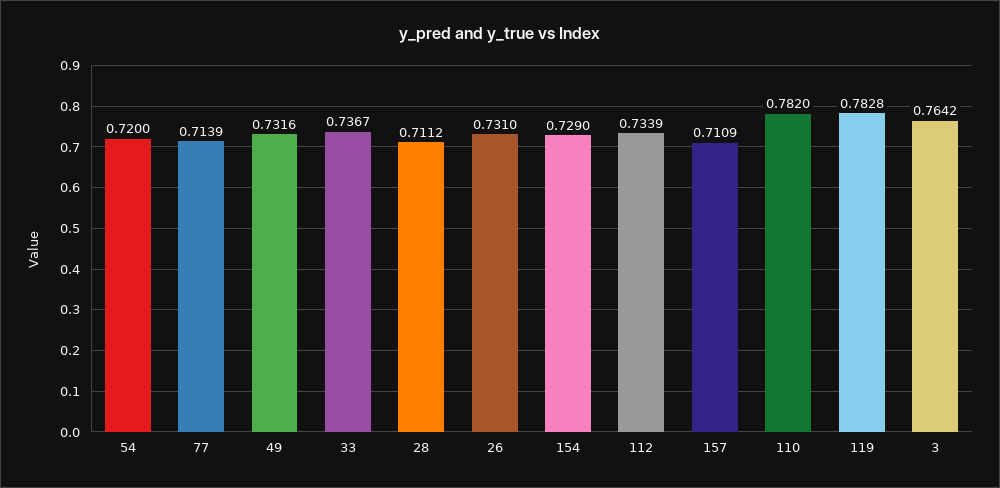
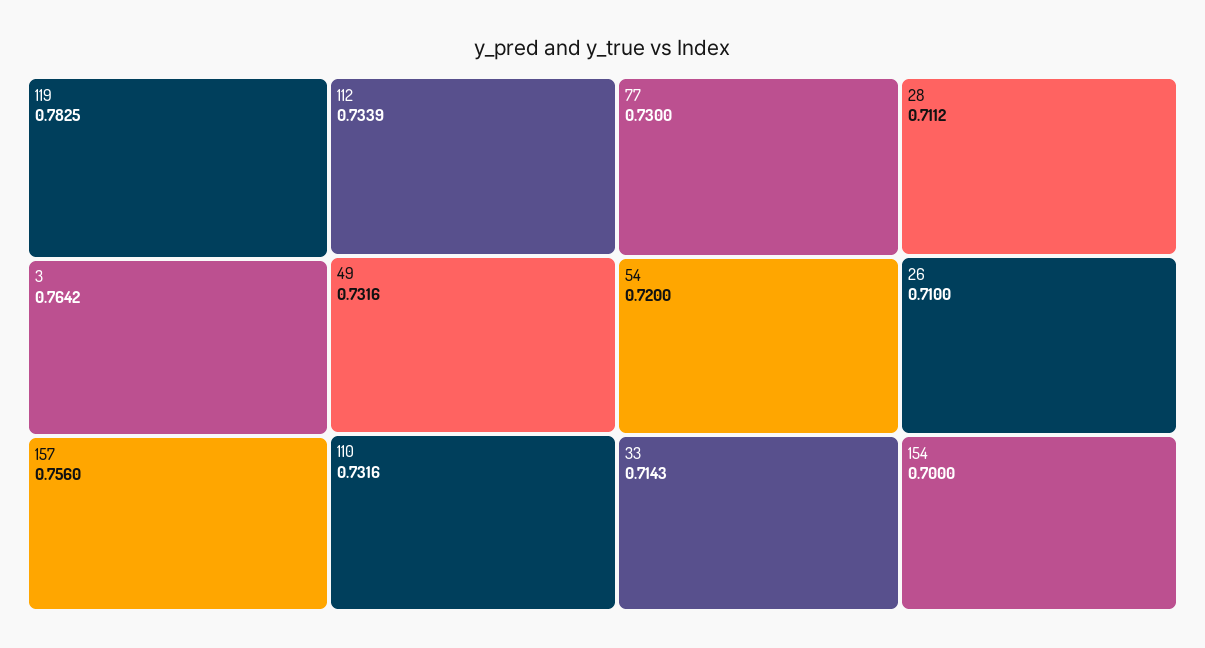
77: 0.7139 -> 0.73
33: 0.7367 -> 0.7143
26: 0.731 -> 0.71
154: 0.729 -> 0.7
157: 0.7109 -> 0.756
110: 0.782 -> 0.7316
119: 0.7828 -> 0.7825

